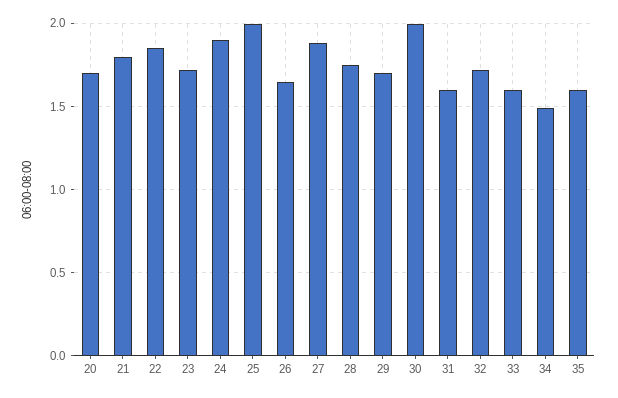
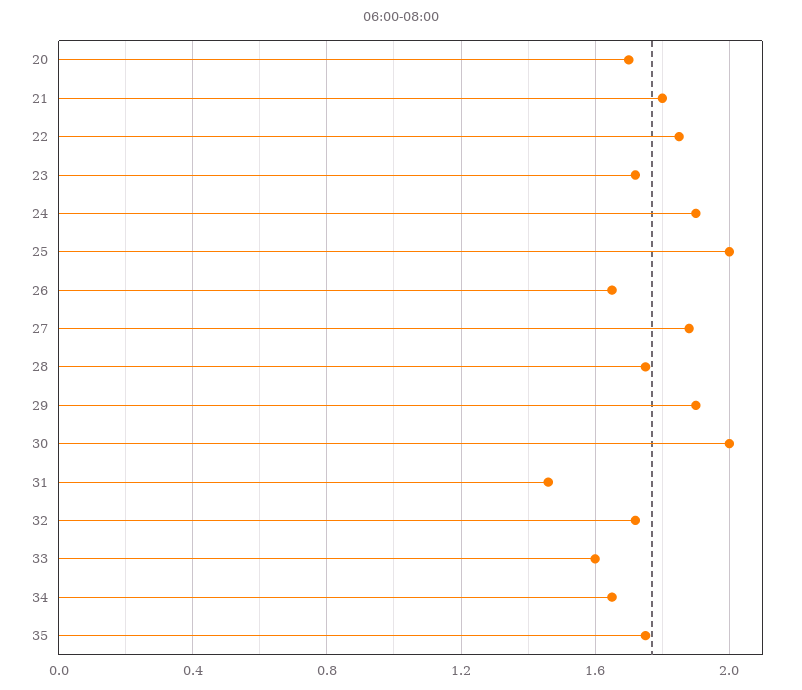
29: 1.7 -> 1.9
31: 1.6 -> 1.45
34: 1.5 -> 1.65
35: 1.6 -> 1.75

